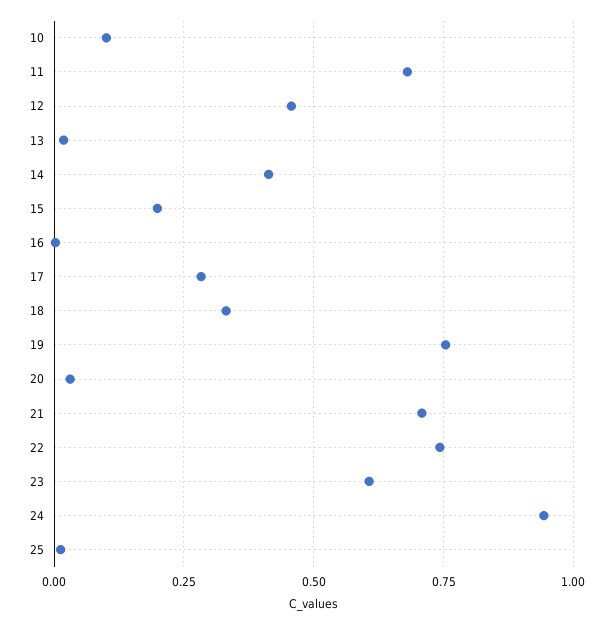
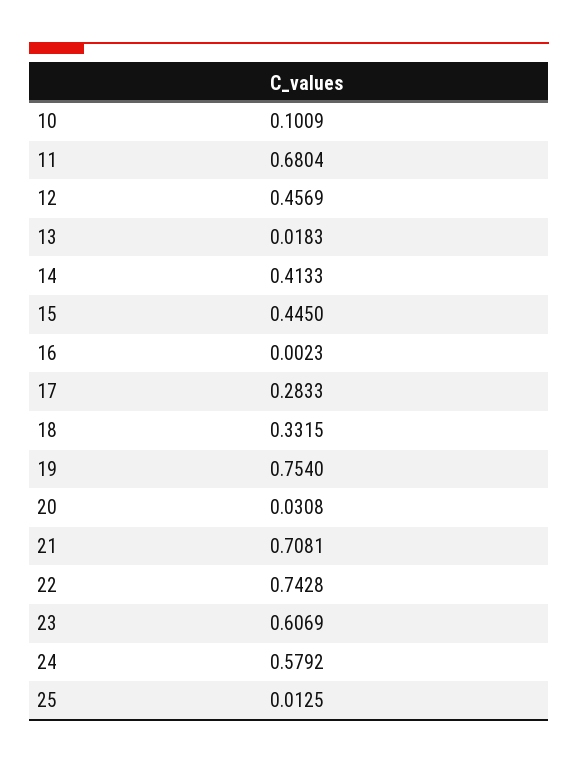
15: 0.2 -> 0.445
24: 0.95 -> 0.5792

